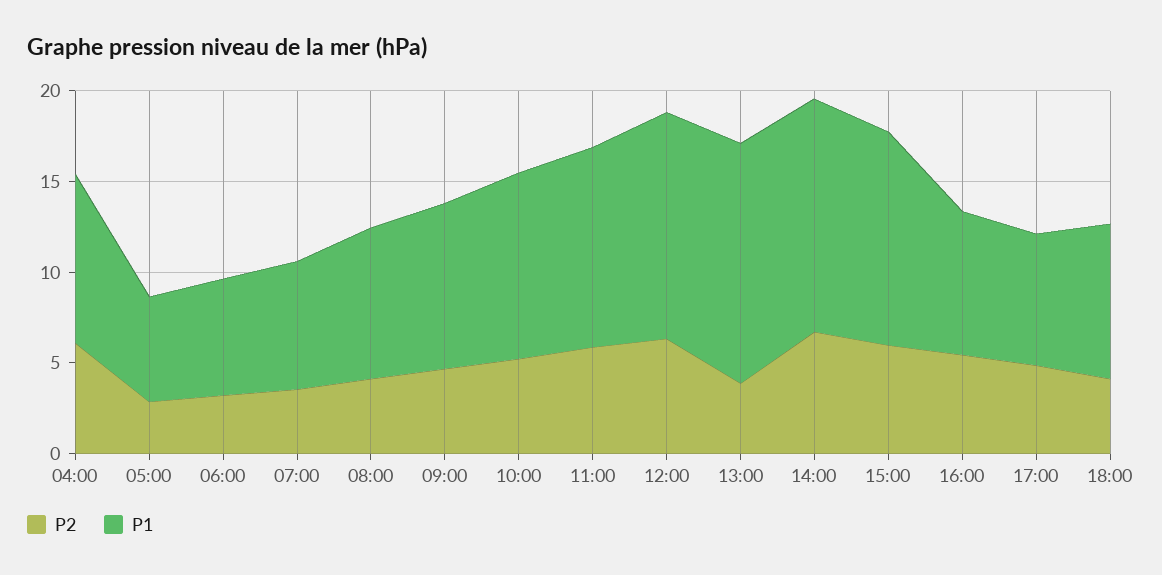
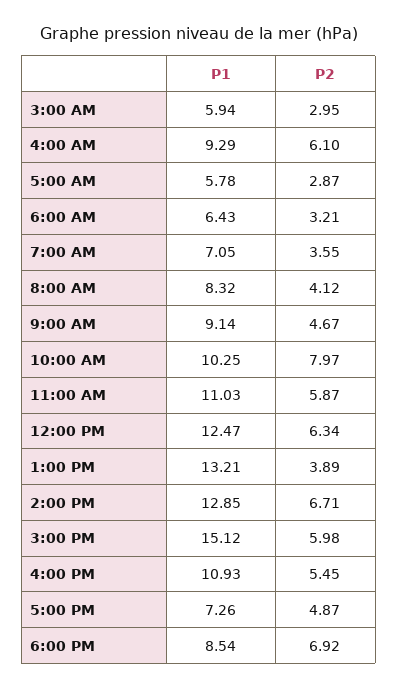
P2, 10:00: 5 -> 7.97
P1, 15:00: 12 -> 15.12
P1, 16:00: 8 -> 10.93
P2, 18:00: 4 -> 6.92
P1, 3:00 AM: none -> 5.94
P2, 3:00 AM: none -> 2.95

